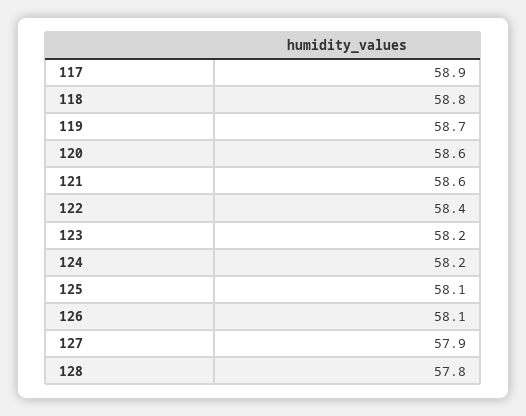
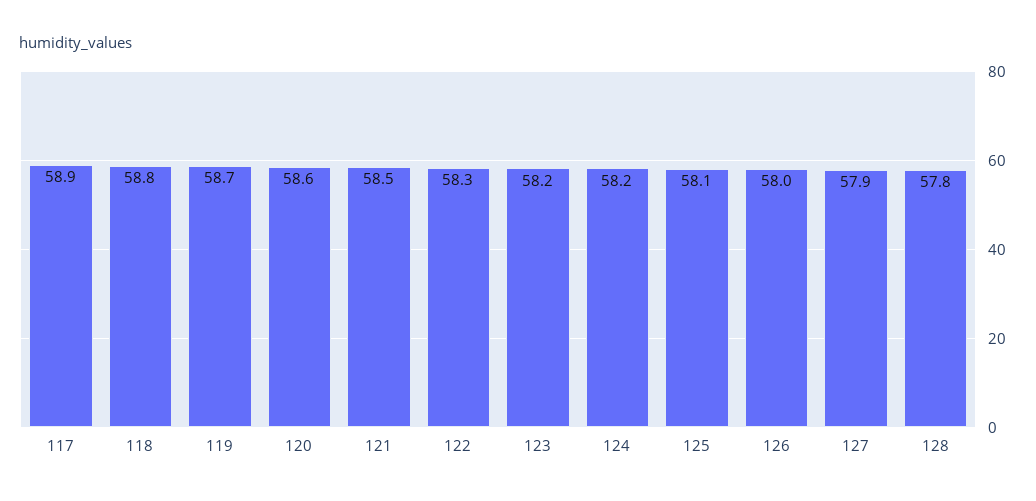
121: 58.6 -> 58.5
122: 58.4 -> 58.3
126: 58.1 -> 58

